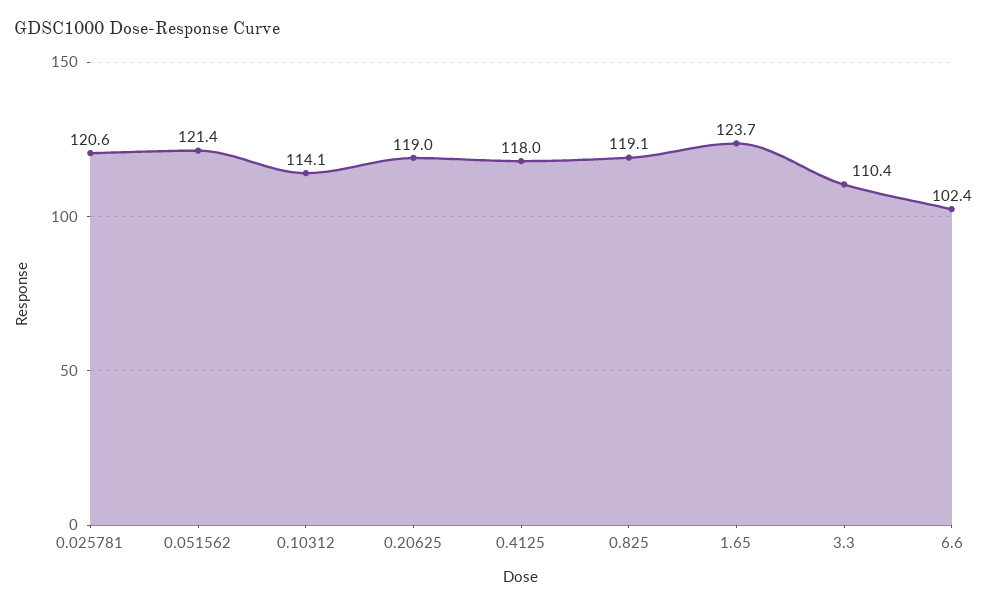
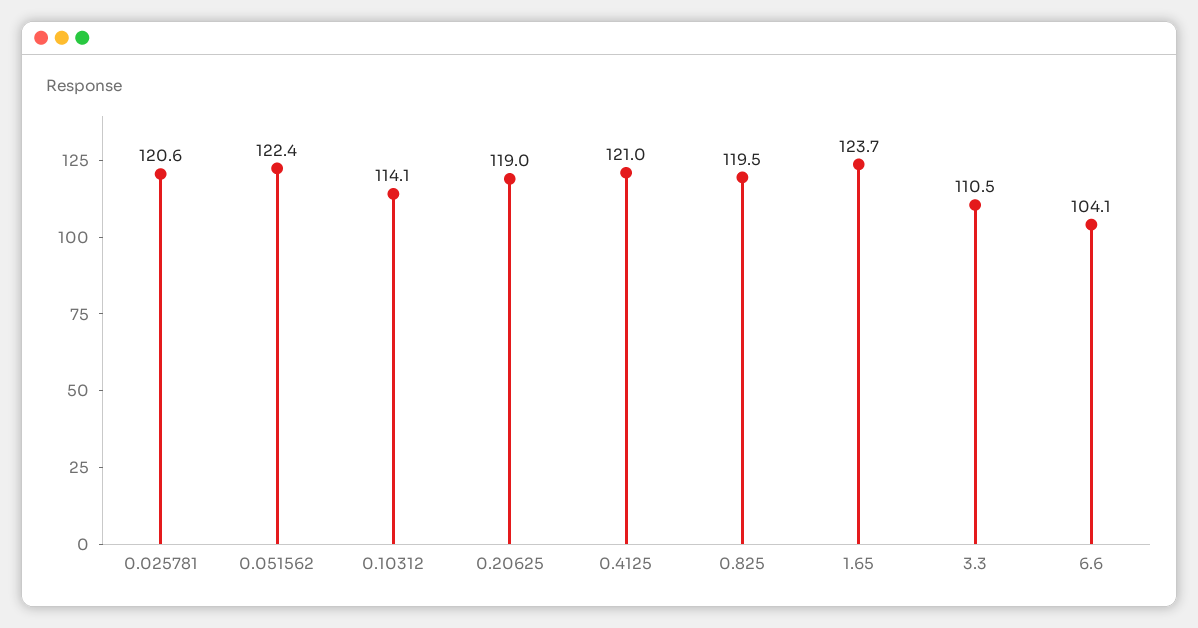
0.051562: 121.4 -> 122.4
0.4125: 118 -> 121
0.825: 119.1 -> 119.5
3.3: 110.4 -> 110.5
6.6: 102.4 -> 104.1

